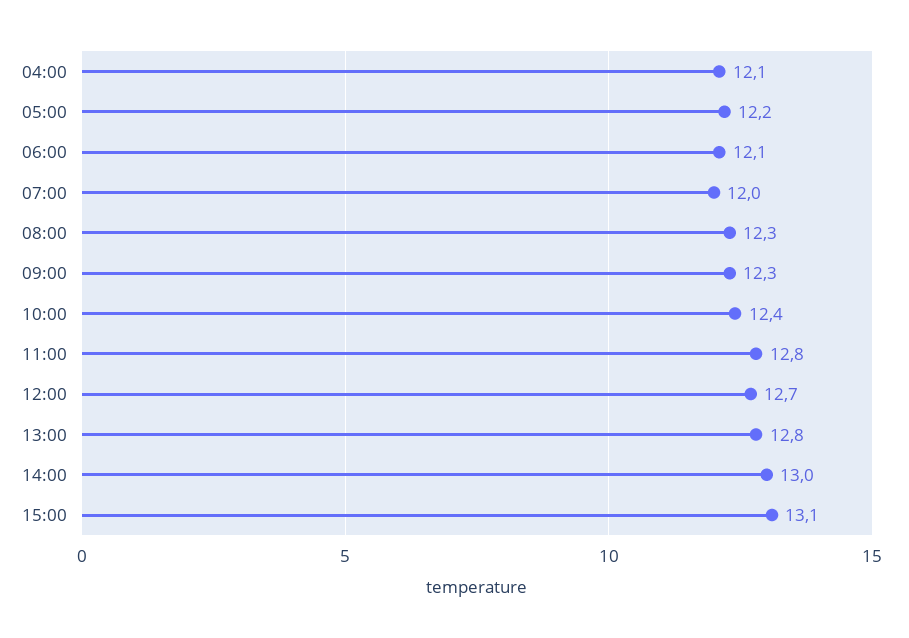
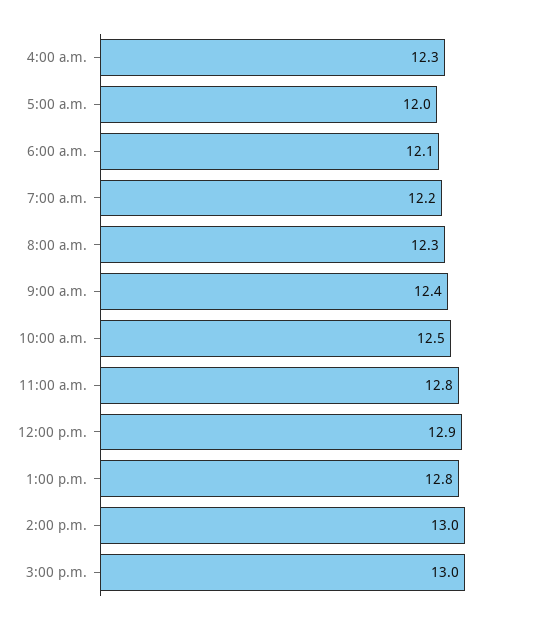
04:00: 12.1 -> 12.3
05:00: 12.2 -> 12
07:00: 12 -> 12.2
09:00: 12.3 -> 12.4
10:00: 12.4 -> 12.5
12:00: 12.7 -> 12.9
15:00: 13.1 -> 13

